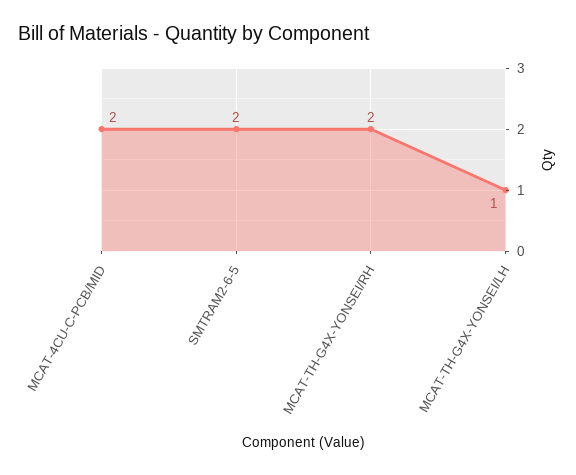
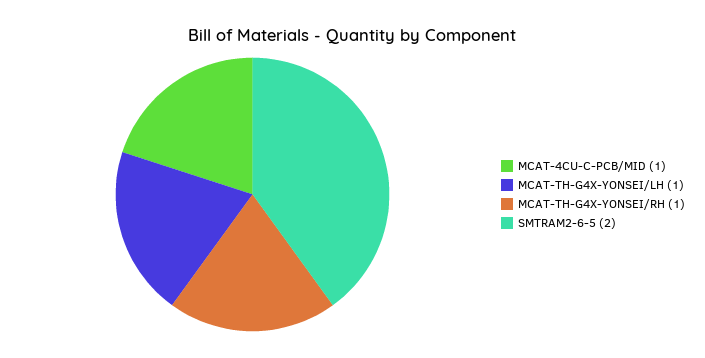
MCAT-4CU-C-PCB/MID: 2 -> 1
MCAT-TH-G4X-YONSEI/RH: 2 -> 1

